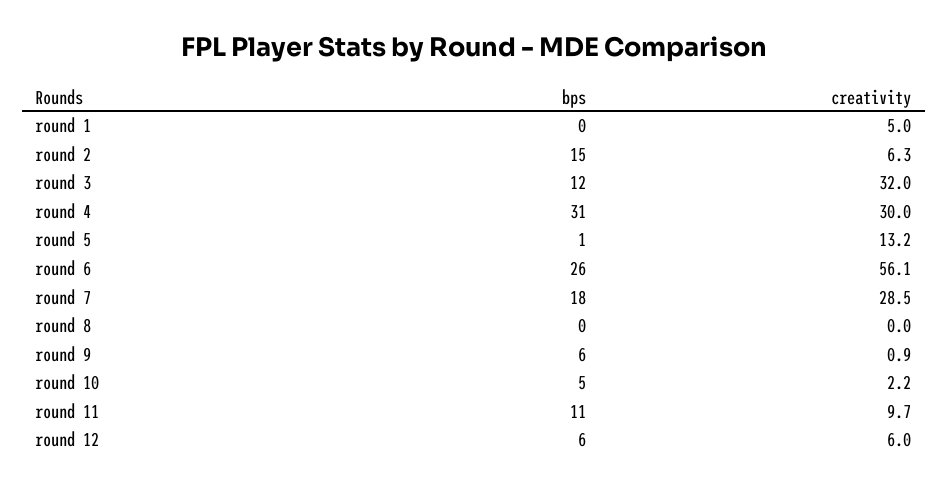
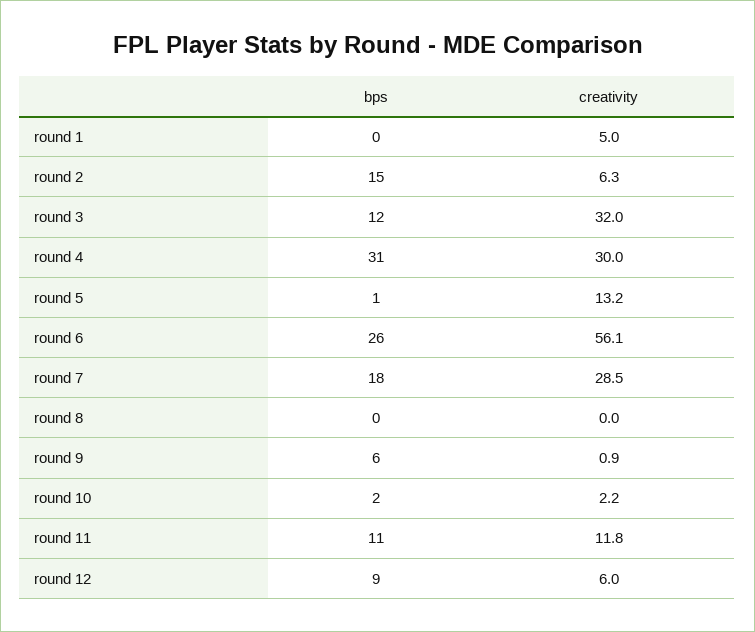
bps, round 10: 5 -> 2
creativity, round 11: 9.7 -> 11.8
bps, round 12: 6 -> 9

